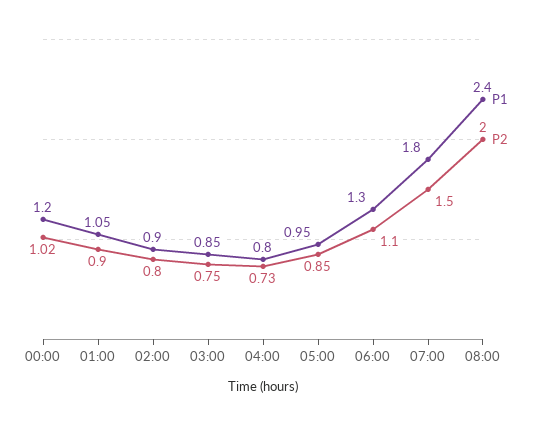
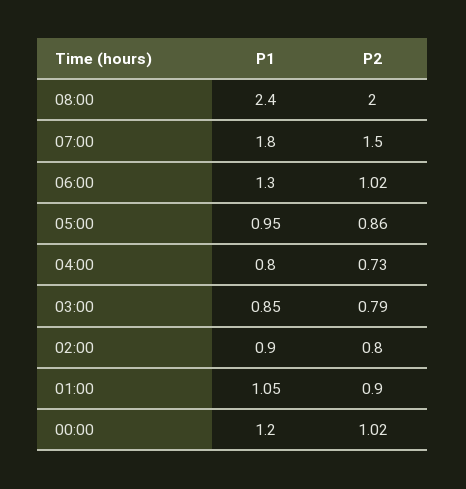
P2, 03:00: 0.75 -> 0.79
P2, 05:00: 0.85 -> 0.86
P2, 06:00: 1.1 -> 1.02

